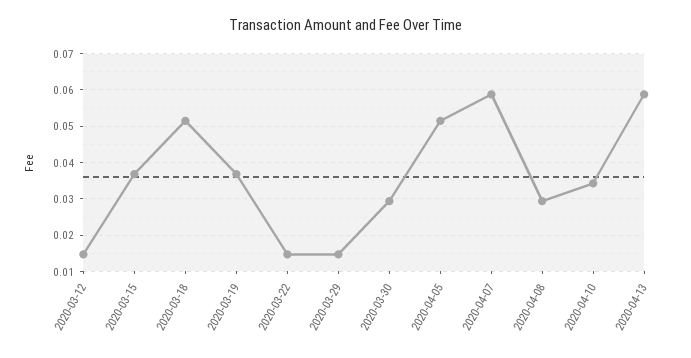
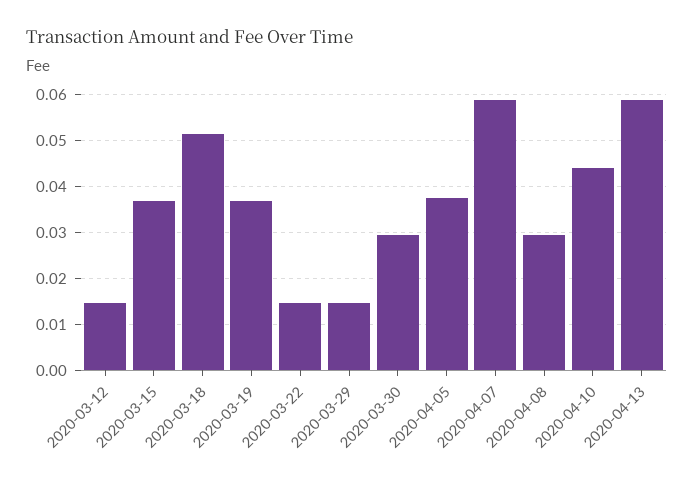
2020-04-05: 0.052 -> 0.038
2020-04-10: 0.034 -> 0.044

